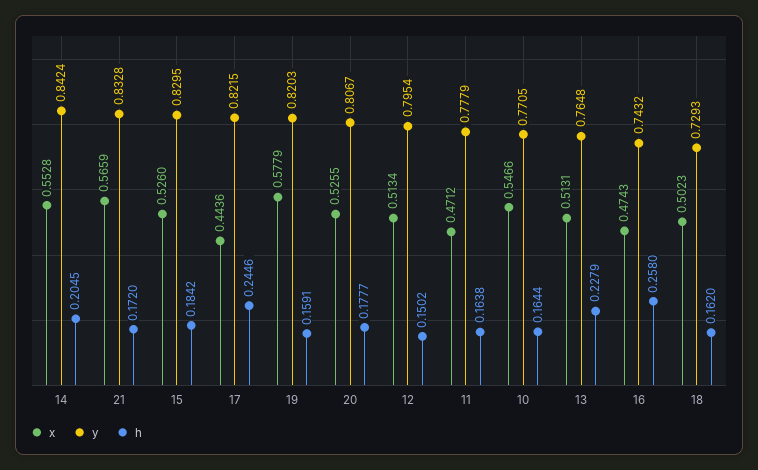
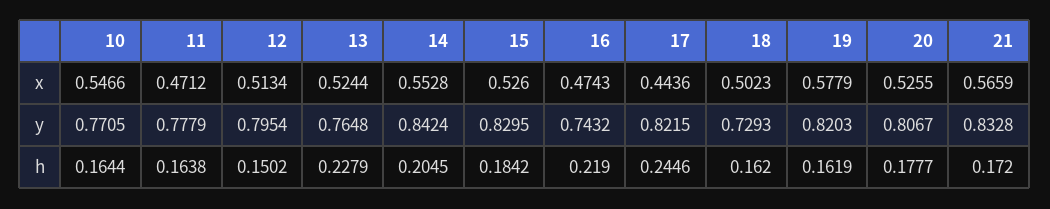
h, 19: 0.1591 -> 0.1619
x, 13: 0.5131 -> 0.5244
h, 16: 0.258 -> 0.219

